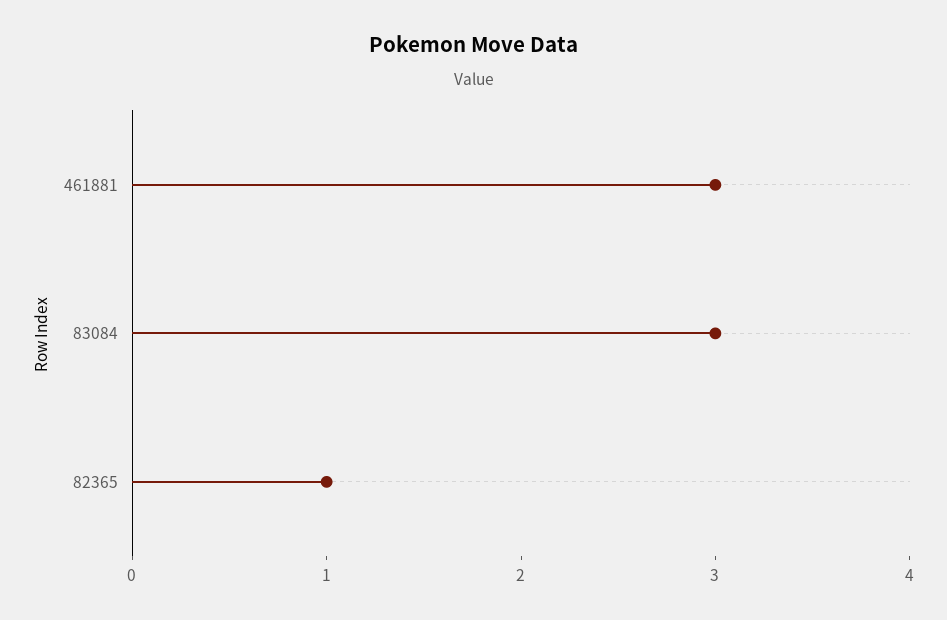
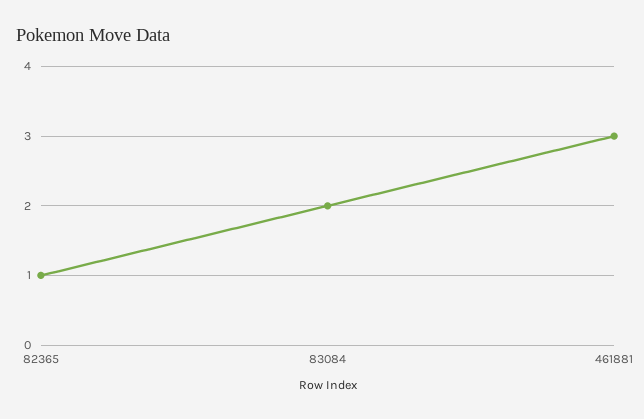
83084: 3 -> 2

